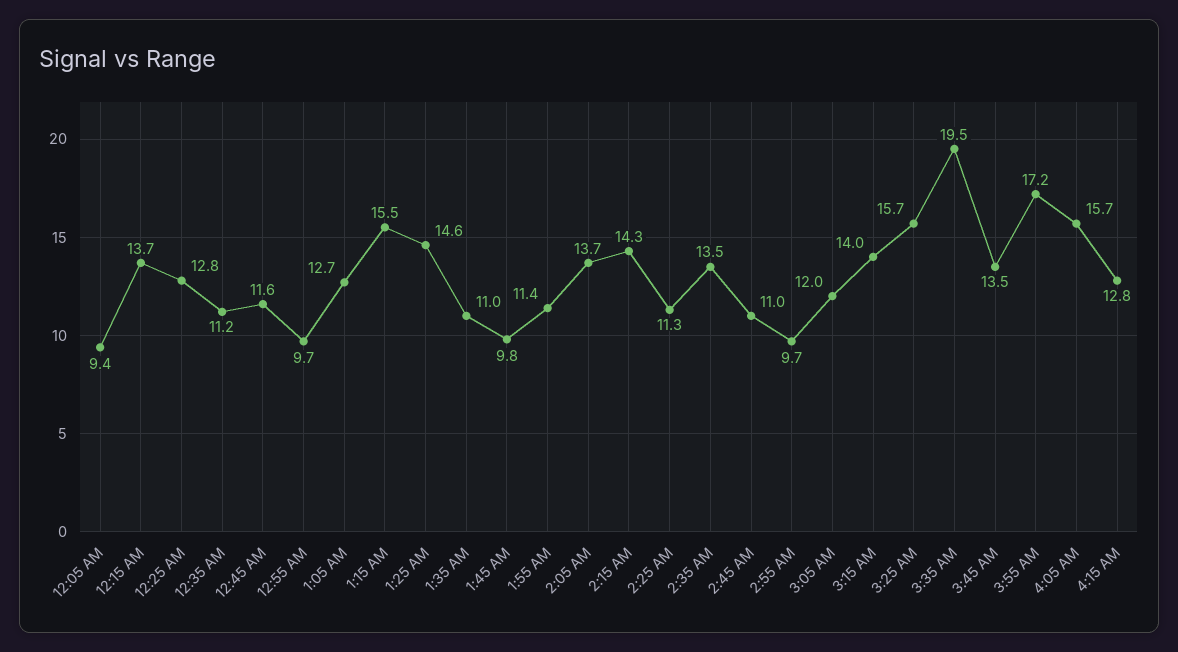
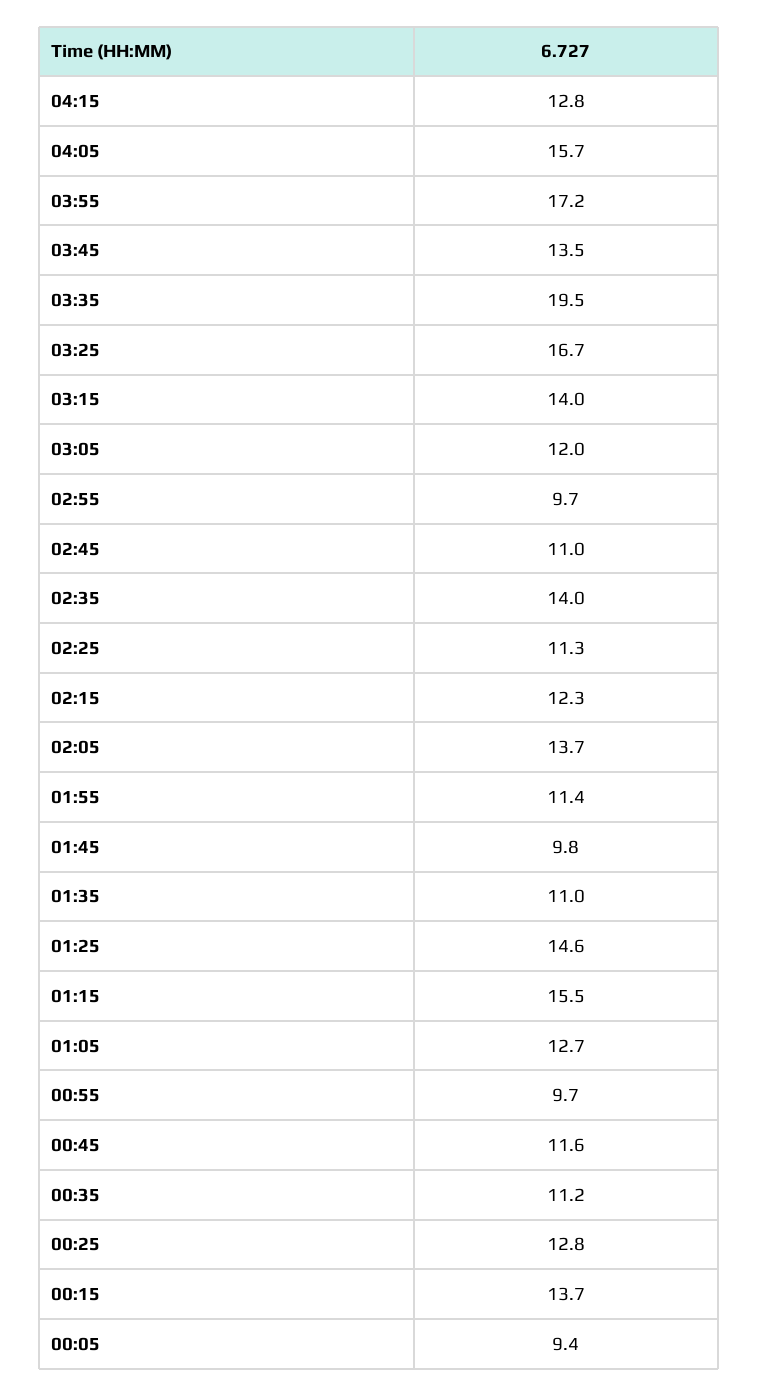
2:15 AM: 14.3 -> 12.3
2:35 AM: 13.5 -> 14
3:25 AM: 15.7 -> 16.7

